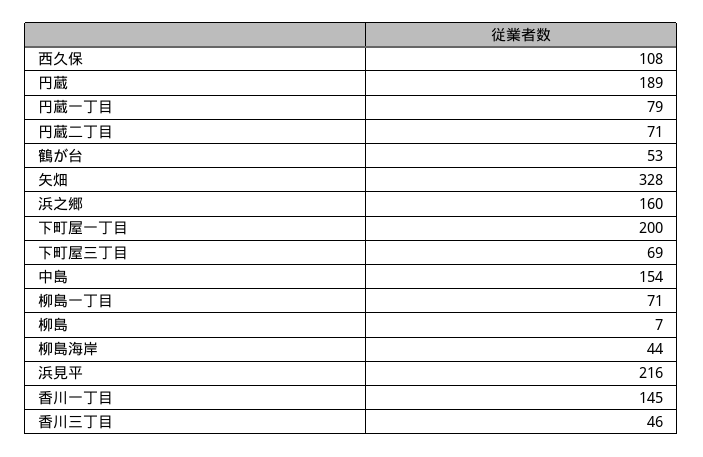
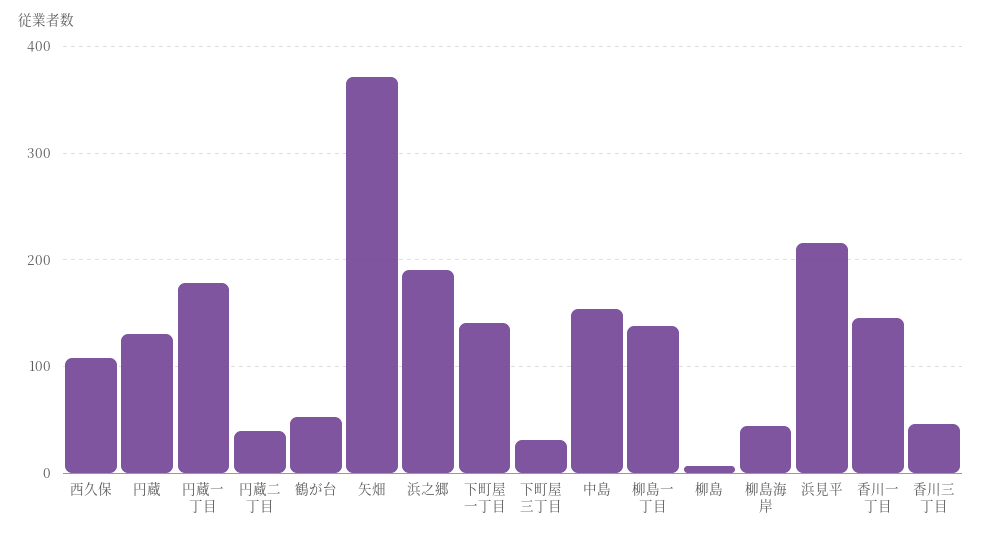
円蔵: 189 -> 130
円蔵一丁目: 79 -> 180
円蔵二丁目: 71 -> 40
矢畑: 328 -> 370
浜之郷: 160 -> 190
下町屋一丁目: 200 -> 140
下町屋三丁目: 69 -> 30
柳島一丁目: 71 -> 140

